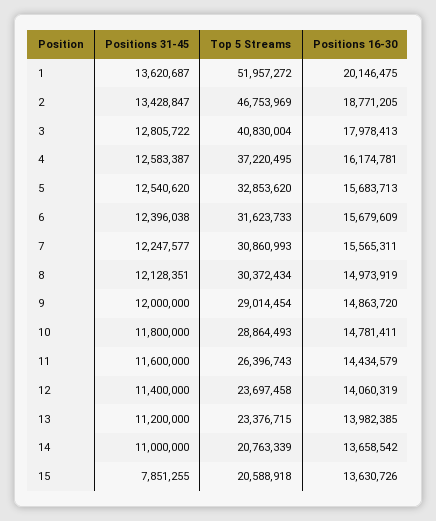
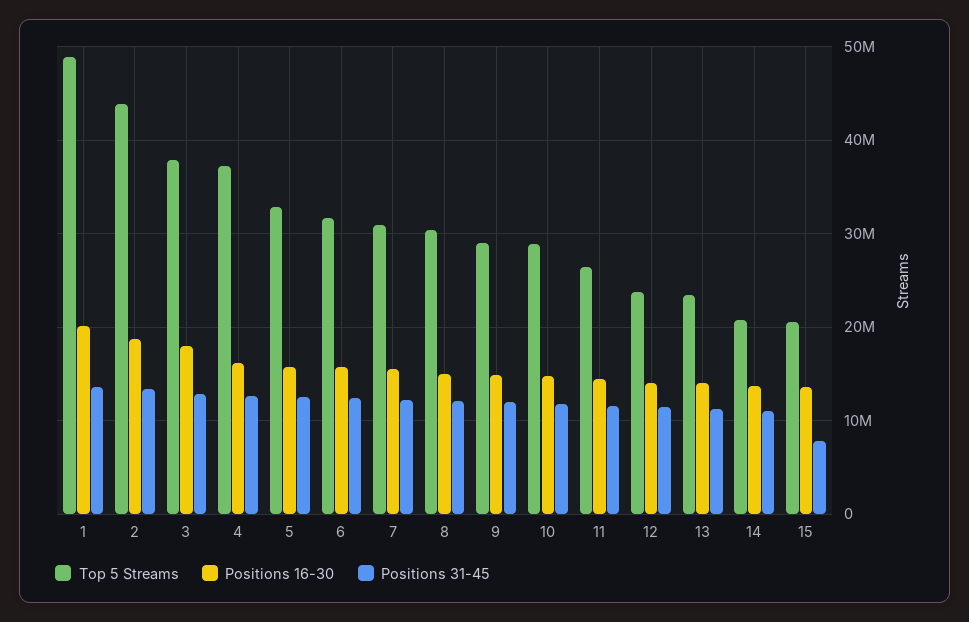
Top 5 Streams, 1: 51957272 -> 49000000
Top 5 Streams, 2: 46753969 -> 44000000
Top 5 Streams, 3: 40830004 -> 38000000

